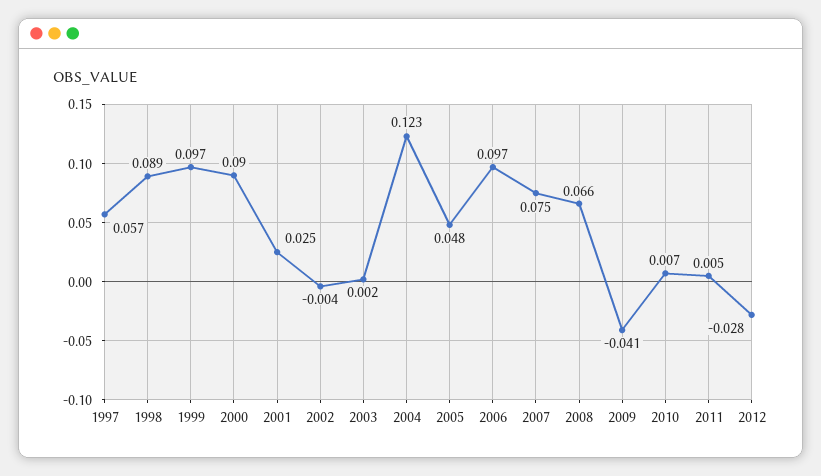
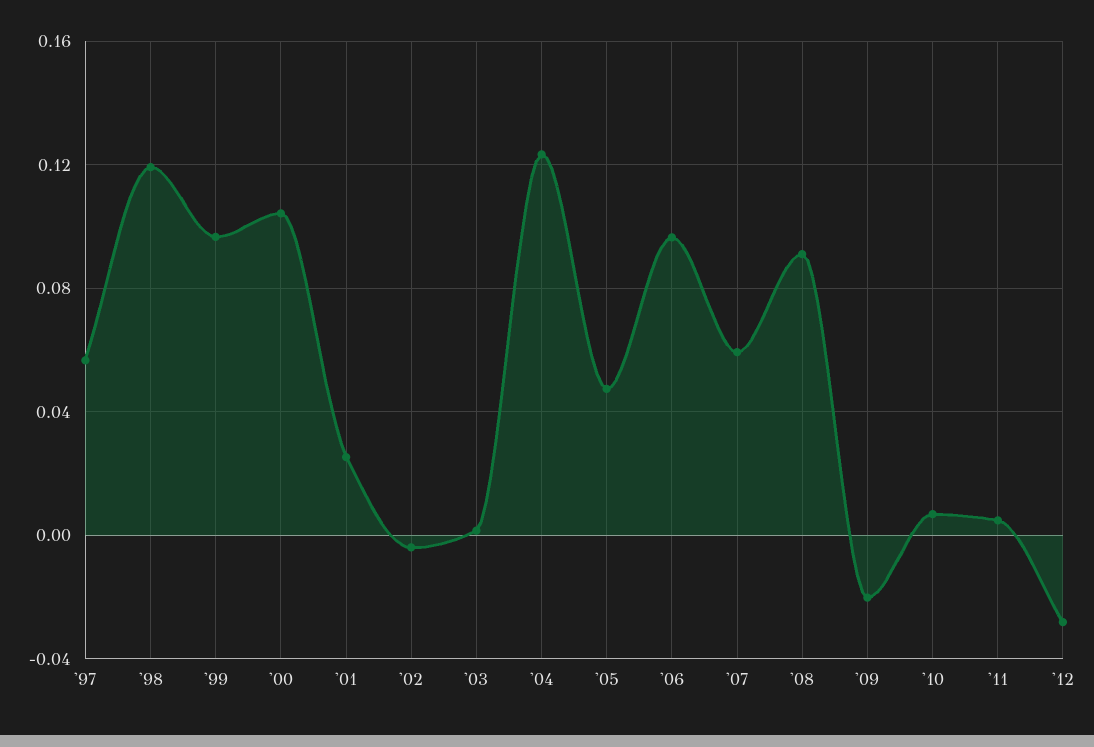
1998: 0.089 -> 0.12
2000: 0.09 -> 0.105
2007: 0.075 -> 0.06
2008: 0.066 -> 0.09
2009: -0.041 -> -0.02

